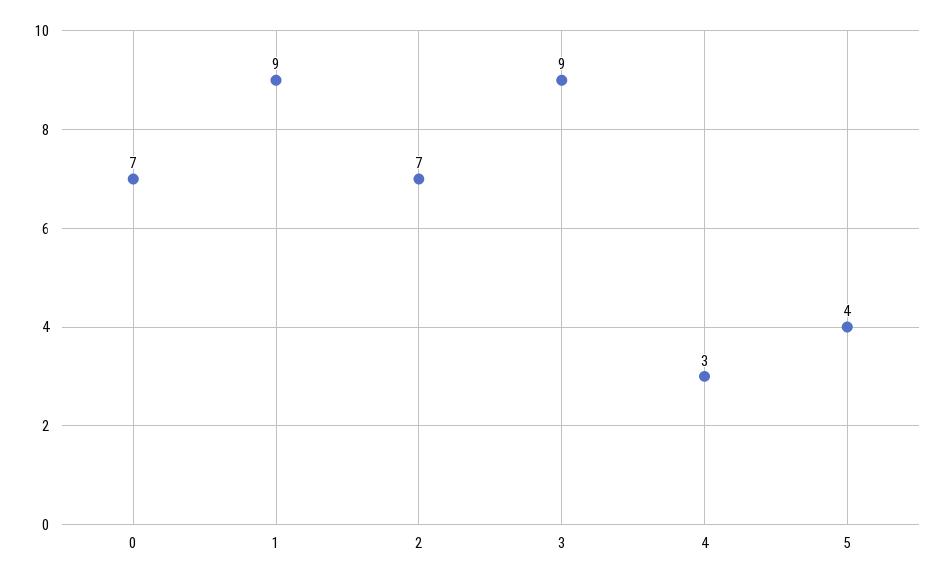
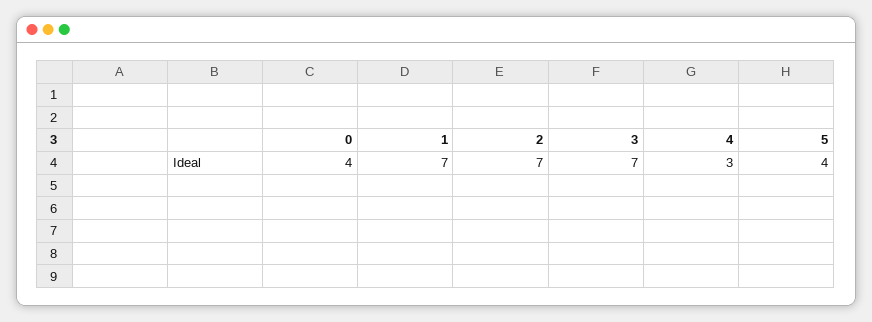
0: 7 -> 4
1: 9 -> 7
3: 9 -> 7

